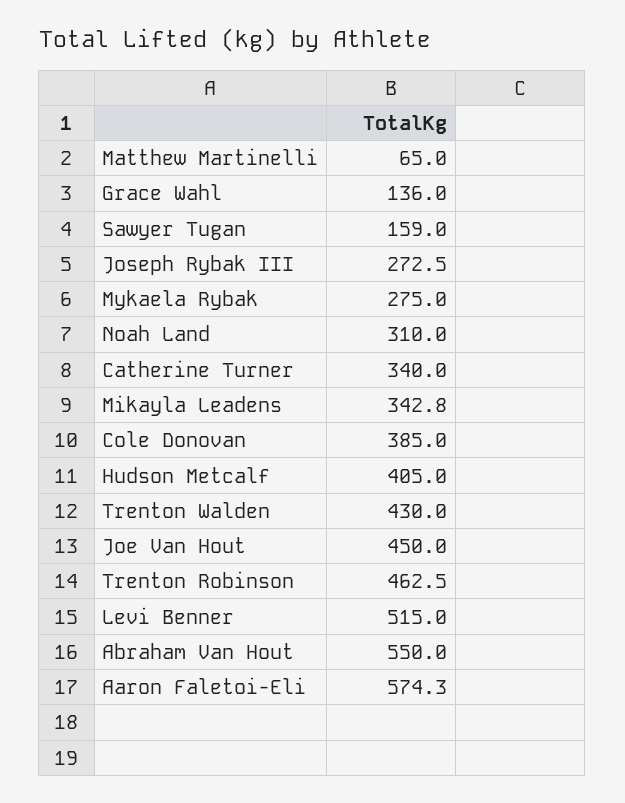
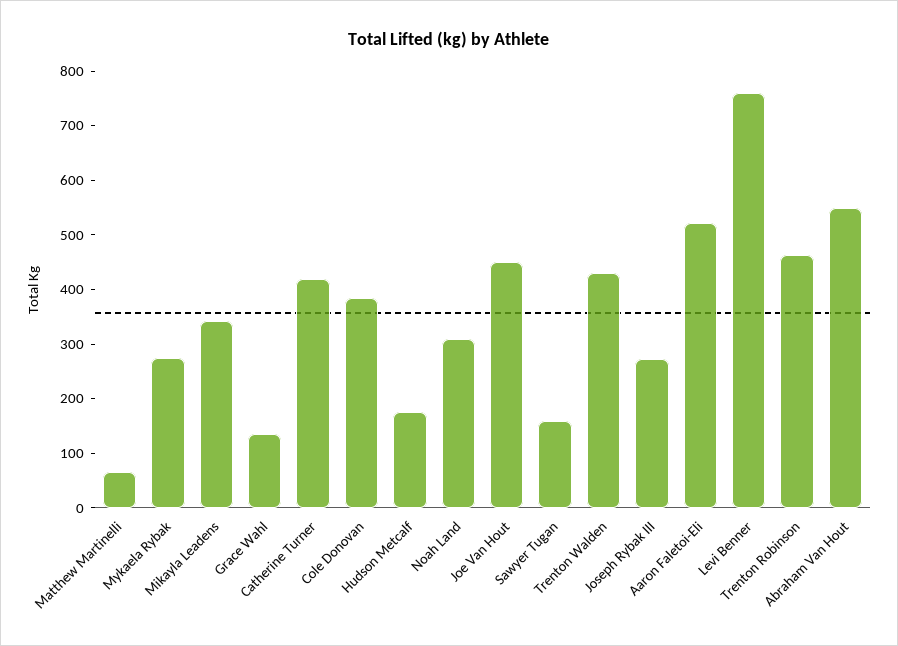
Catherine Turner: 340 -> 420
Hudson Metcalf: 405 -> 180
Levi Benner: 515 -> 760
Aaron Faletoi-Eli: 574.3 -> 520

